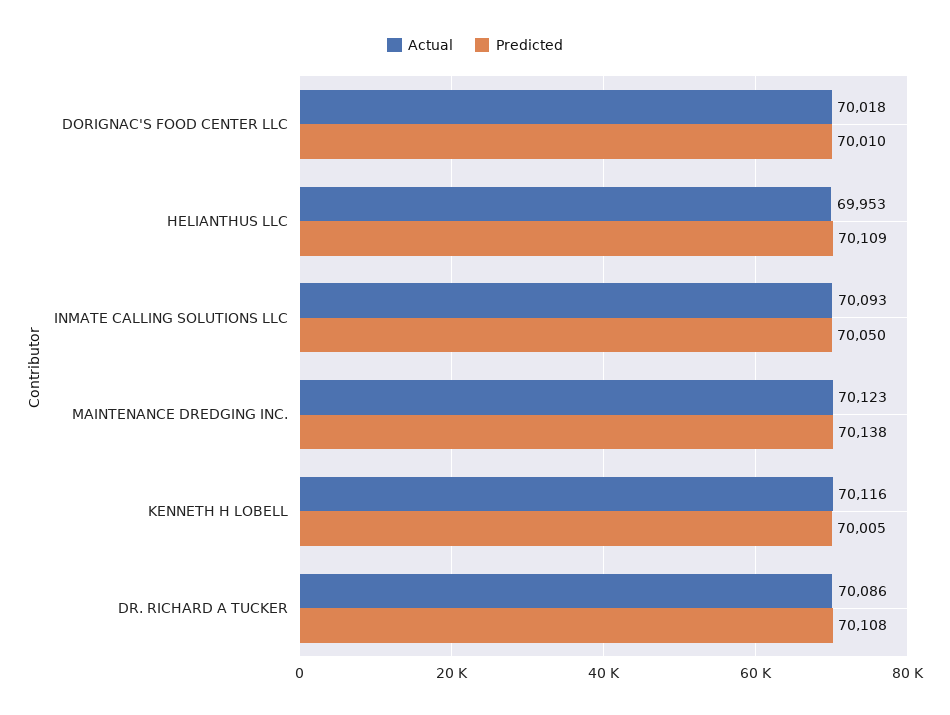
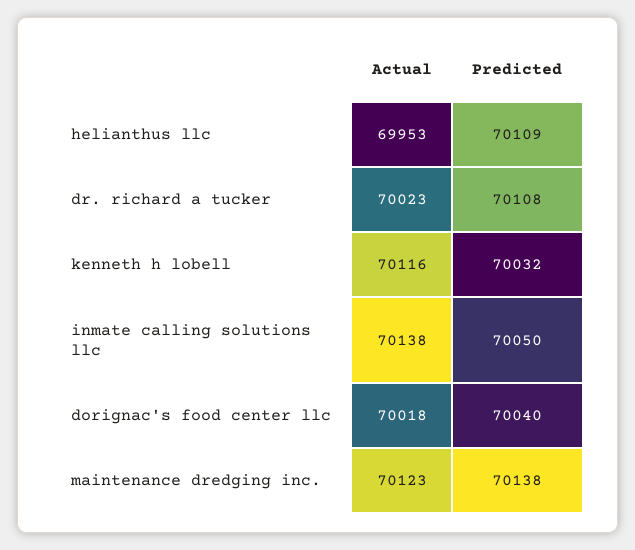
Predicted, DORIGNAC'S FOOD CENTER LLC: 70010 -> 70040
Actual, INMATE CALLING SOLUTIONS LLC: 70093 -> 70138
Predicted, KENNETH H LOBELL: 70005 -> 70032
Actual, DR. RICHARD A TUCKER: 70086 -> 70023

